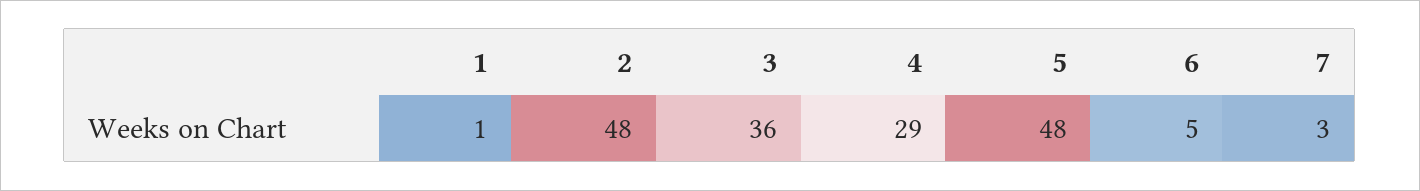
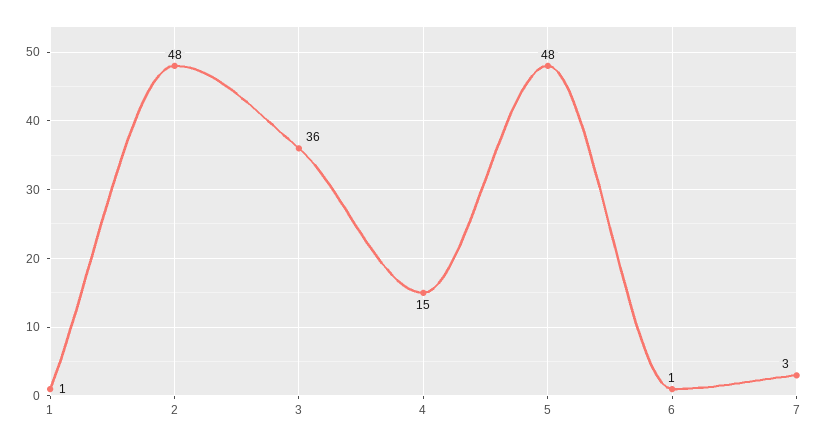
4: 29 -> 15
6: 5 -> 1

